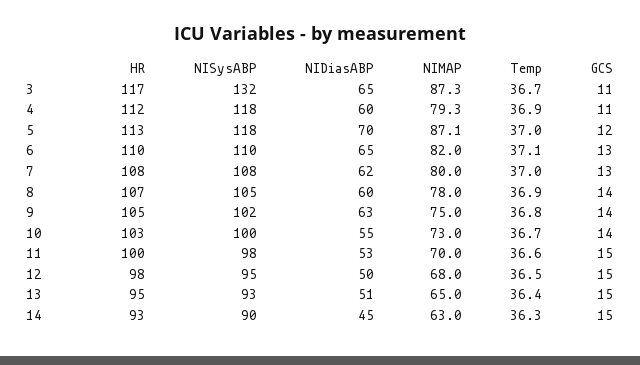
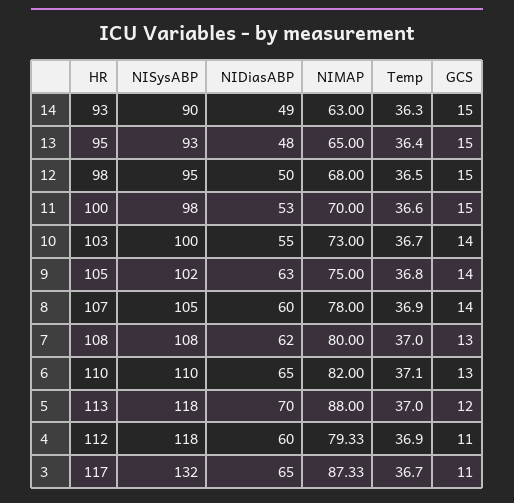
NIMAP, 5: 87.1 -> 88
NIDiasABP, 13: 51 -> 48
NIDiasABP, 14: 45 -> 49

